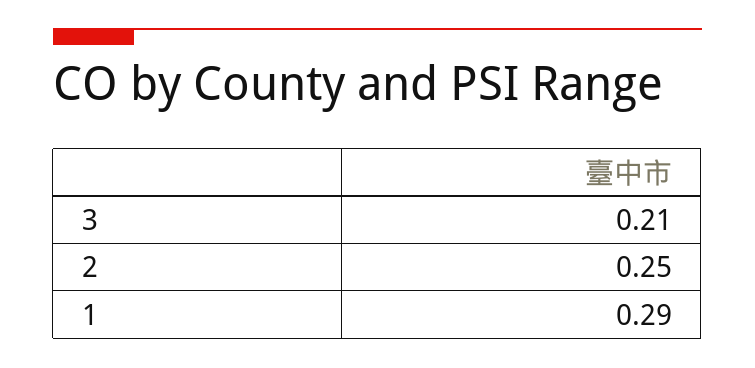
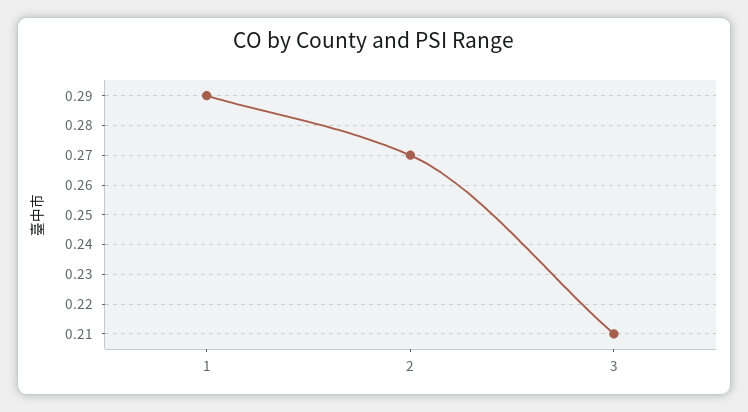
2: 0.25 -> 0.27

